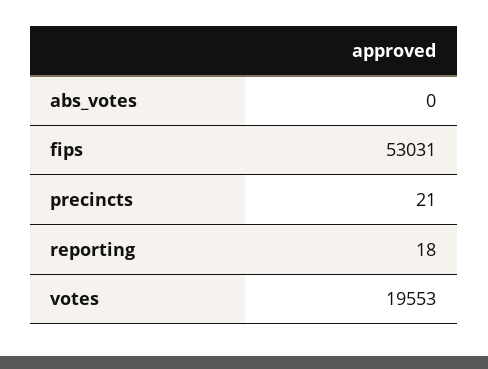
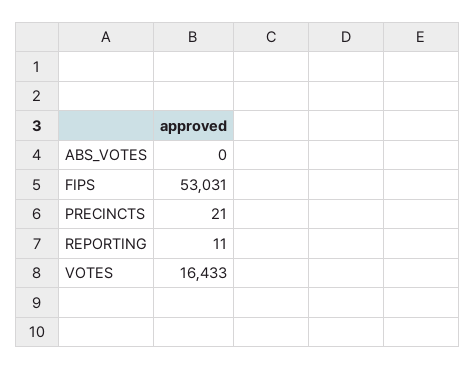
reporting: 18 -> 11
votes: 19553 -> 16433

